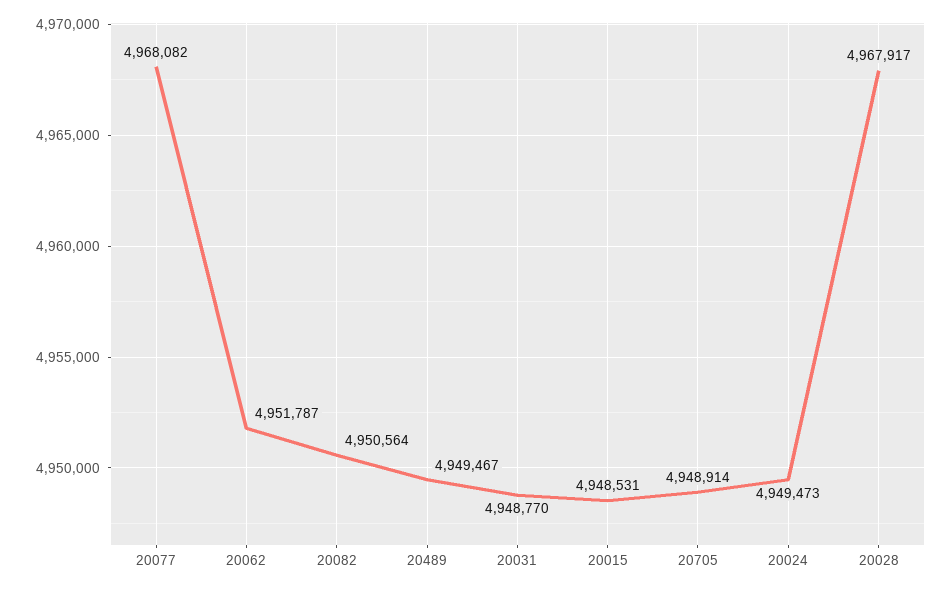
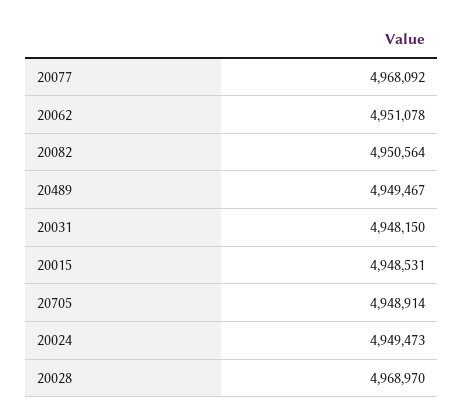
20077: 4968082 -> 4968092
20062: 4951787 -> 4951078
20031: 4948770 -> 4948150
20028: 4967917 -> 4968970

